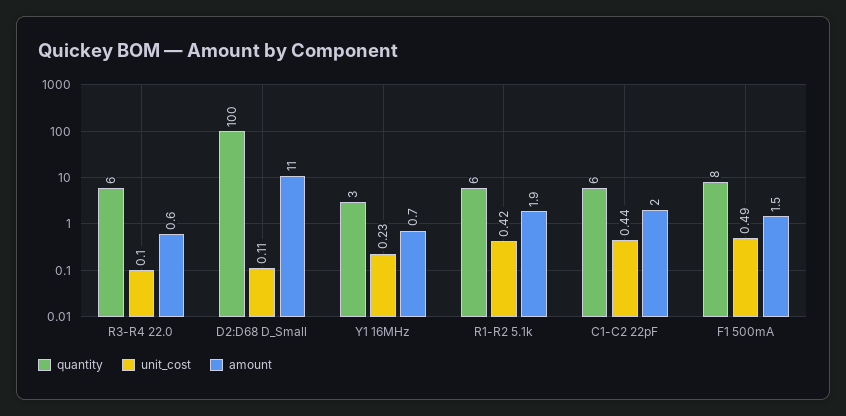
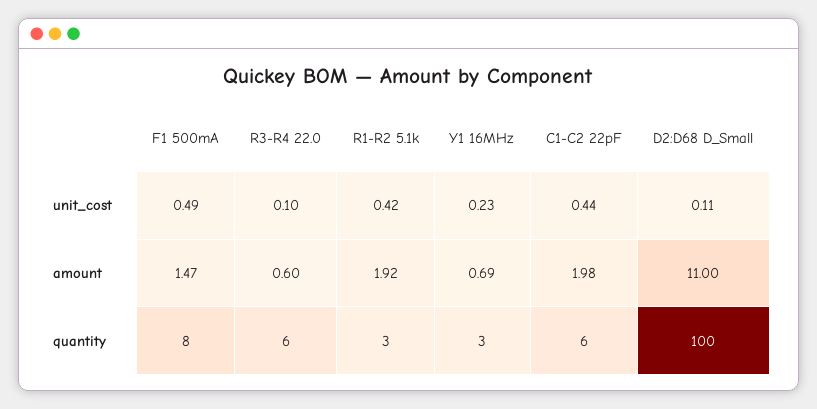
quantity, R1-R2 5.1k: 6 -> 3

